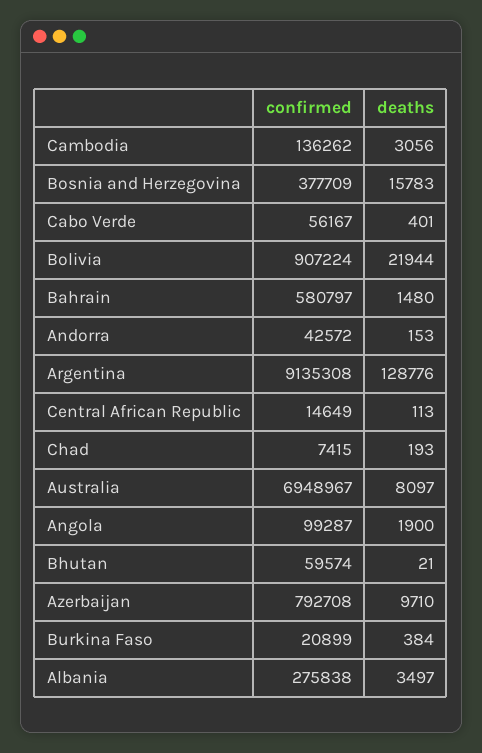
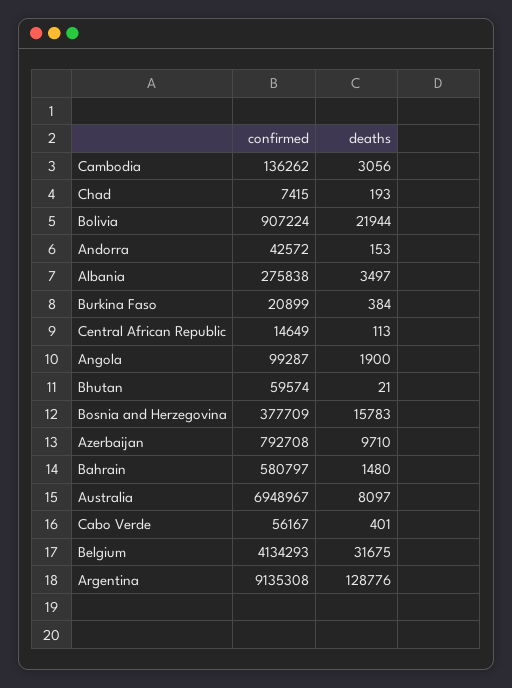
confirmed, Belgium: none -> 4134293
deaths, Belgium: none -> 31675

